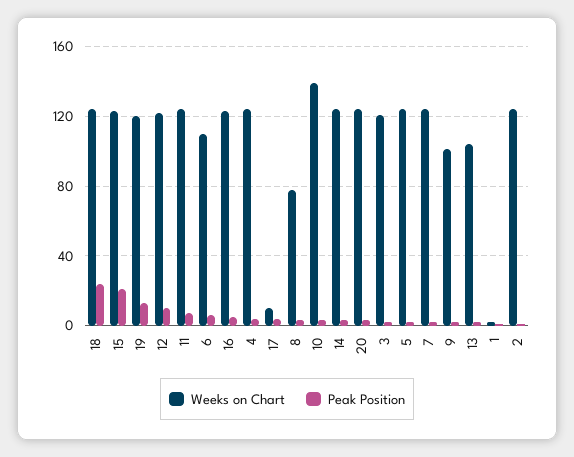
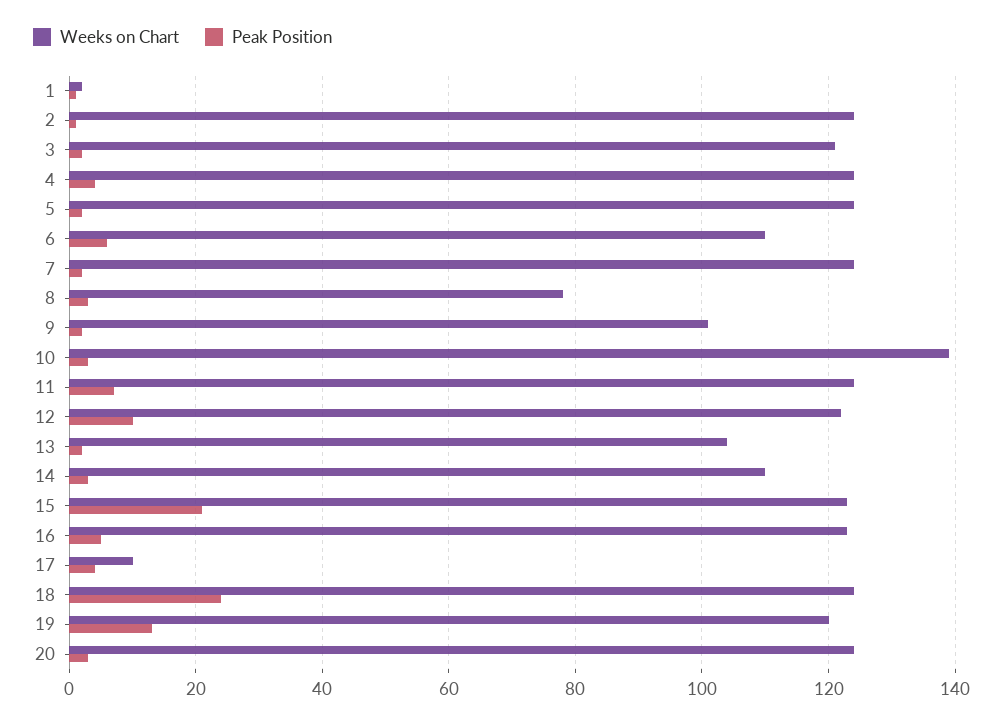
Weeks on Chart, 14: 125 -> 110

